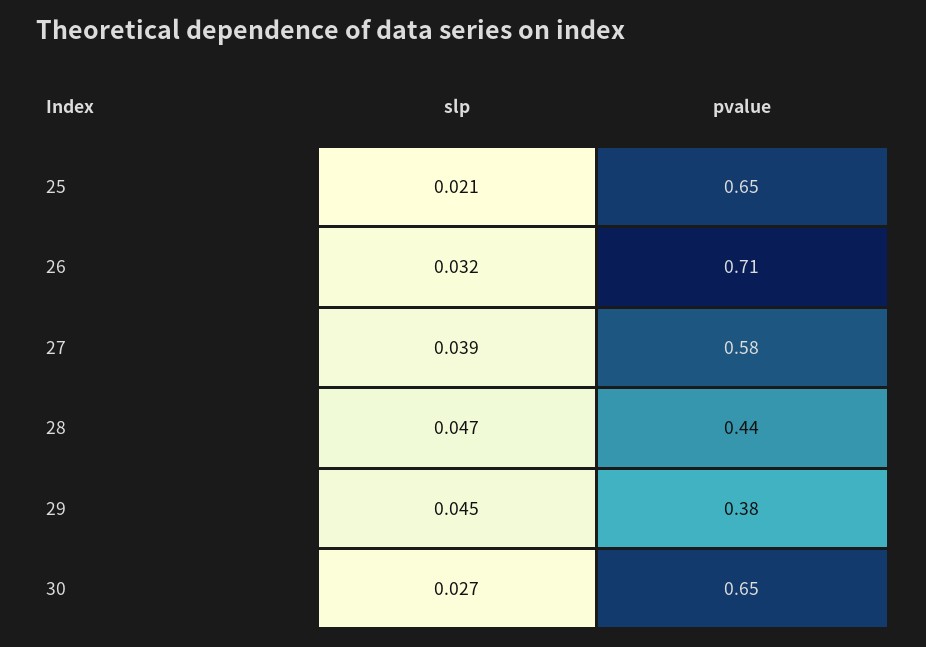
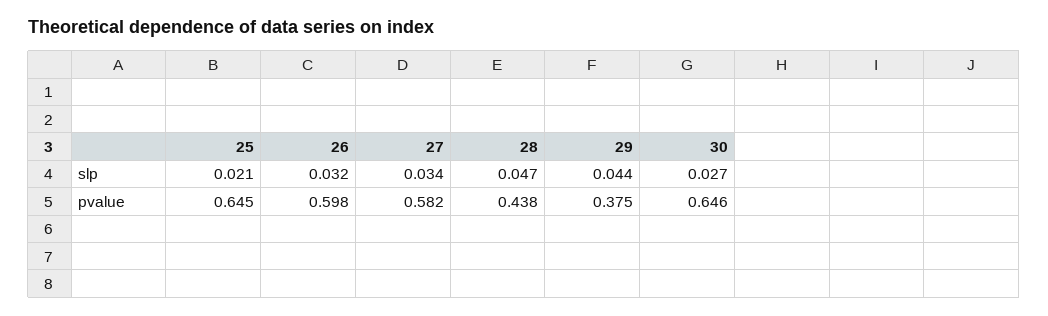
pvalue, 26: 0.71 -> 0.598
slp, 27: 0.039 -> 0.034
slp, 29: 0.045 -> 0.044

